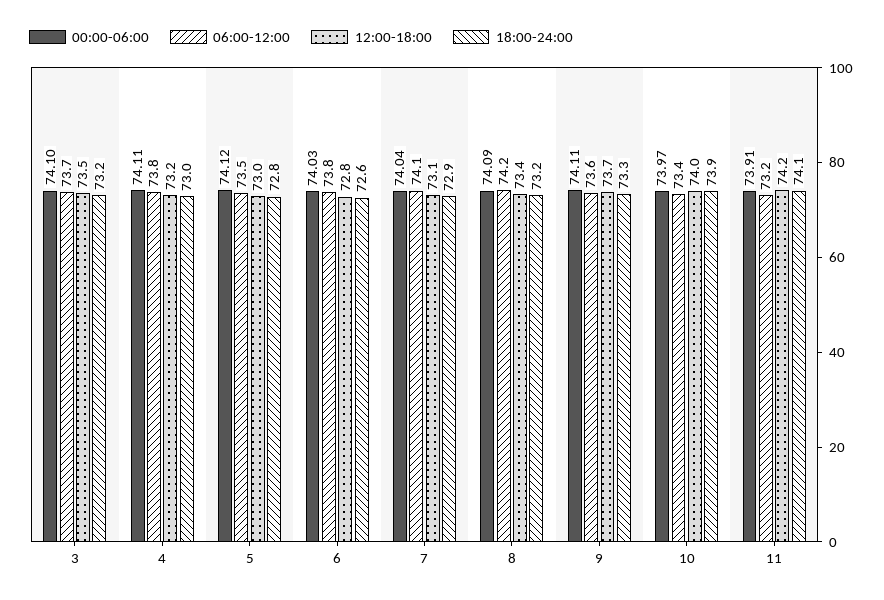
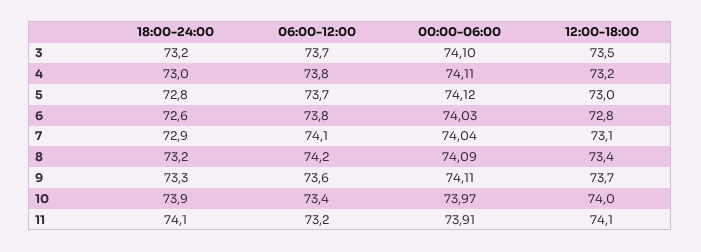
06:00-12:00, 5: 73.5 -> 73.7
12:00-18:00, 11: 74.2 -> 74.1

